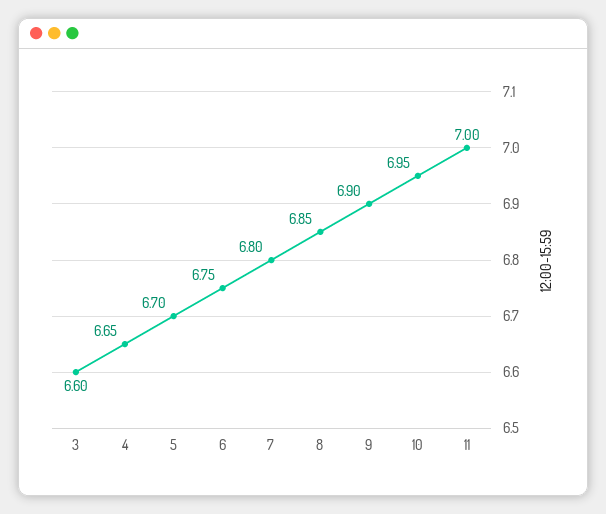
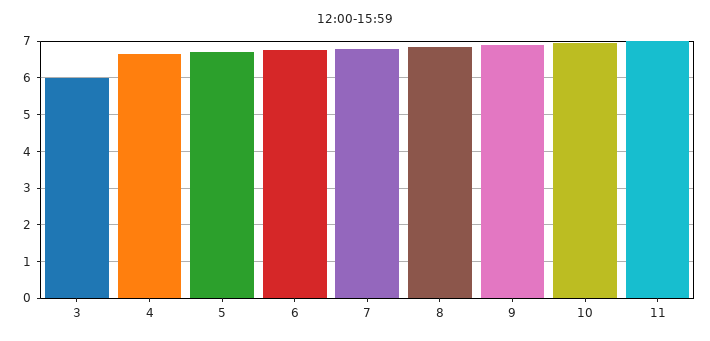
3: 6.6 -> 6

